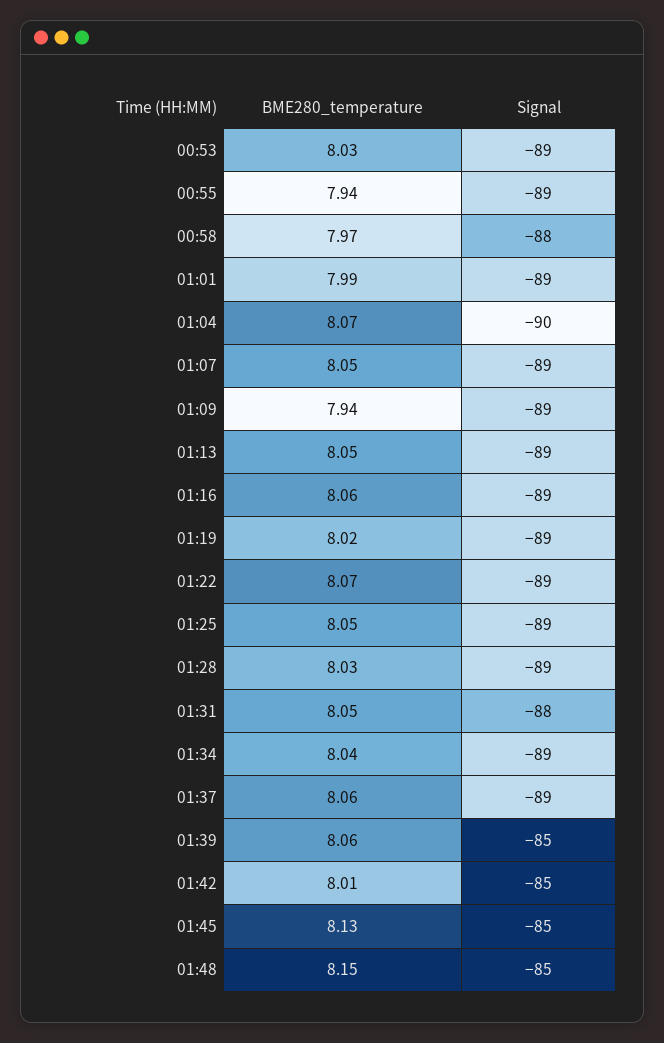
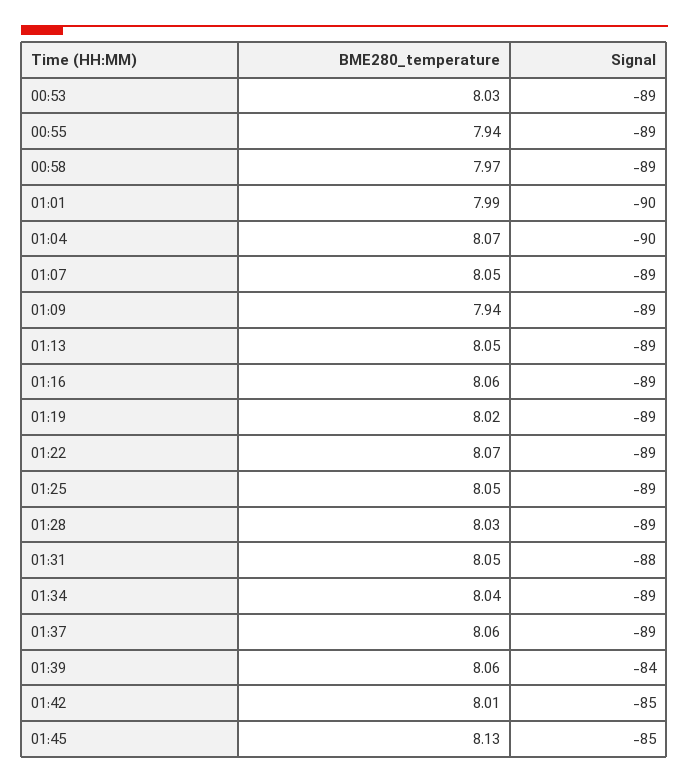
Signal, 00:58: -88 -> -89
Signal, 01:01: -89 -> -90
Signal, 01:39: -85 -> -84
BME280_temperature, 01:48: 8.15 -> none
Signal, 01:48: -85 -> none

